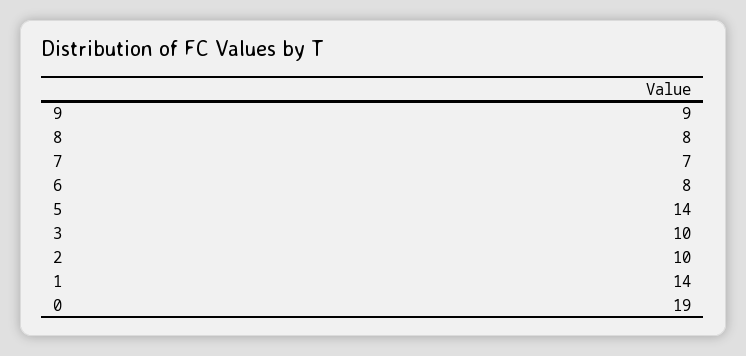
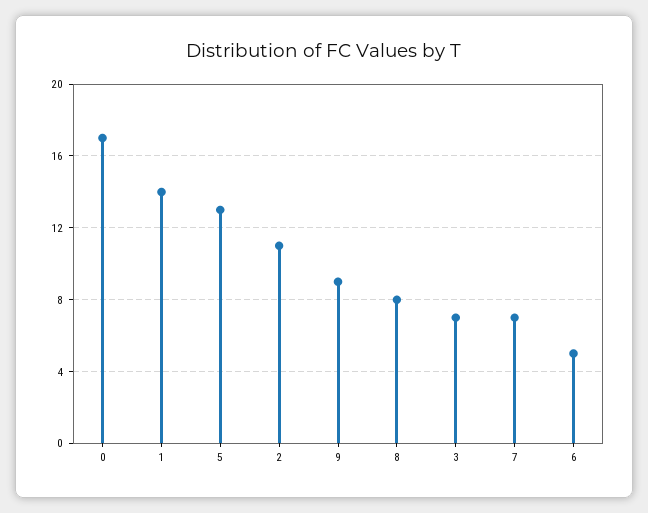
6: 8 -> 5
5: 14 -> 13
3: 10 -> 7
2: 10 -> 11
0: 19 -> 17

